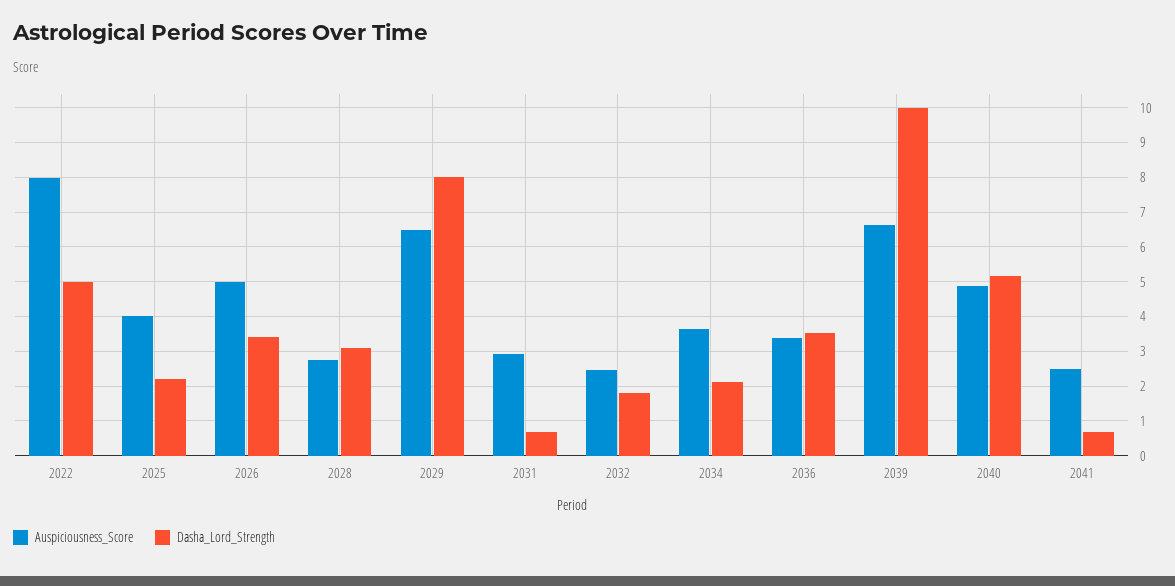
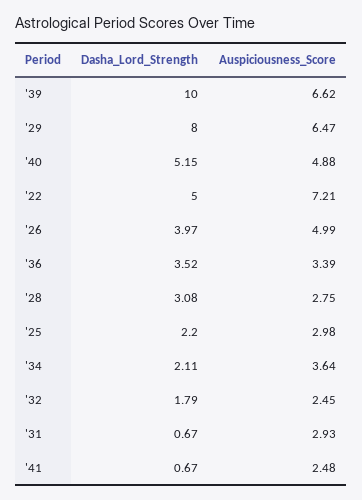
Auspiciousness_Score, 2022: 8 -> 7.21
Auspiciousness_Score, 2025: 4 -> 2.98
Dasha_Lord_Strength, 2026: 3.4 -> 3.97

